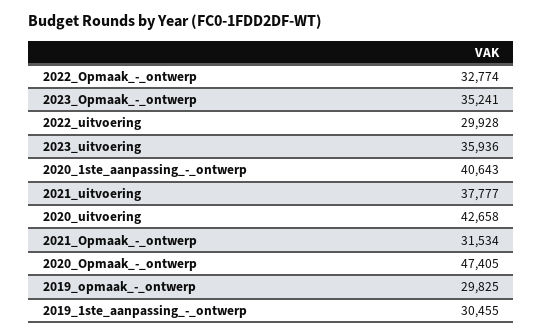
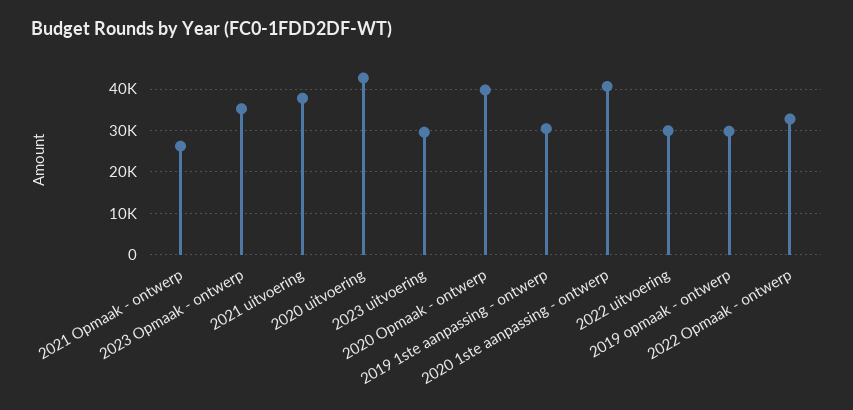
2023_uitvoering: 35936 -> 30000
2021_Opmaak_-_ontwerp: 31534 -> 26000
2020_Opmaak_-_ontwerp: 47405 -> 40000

